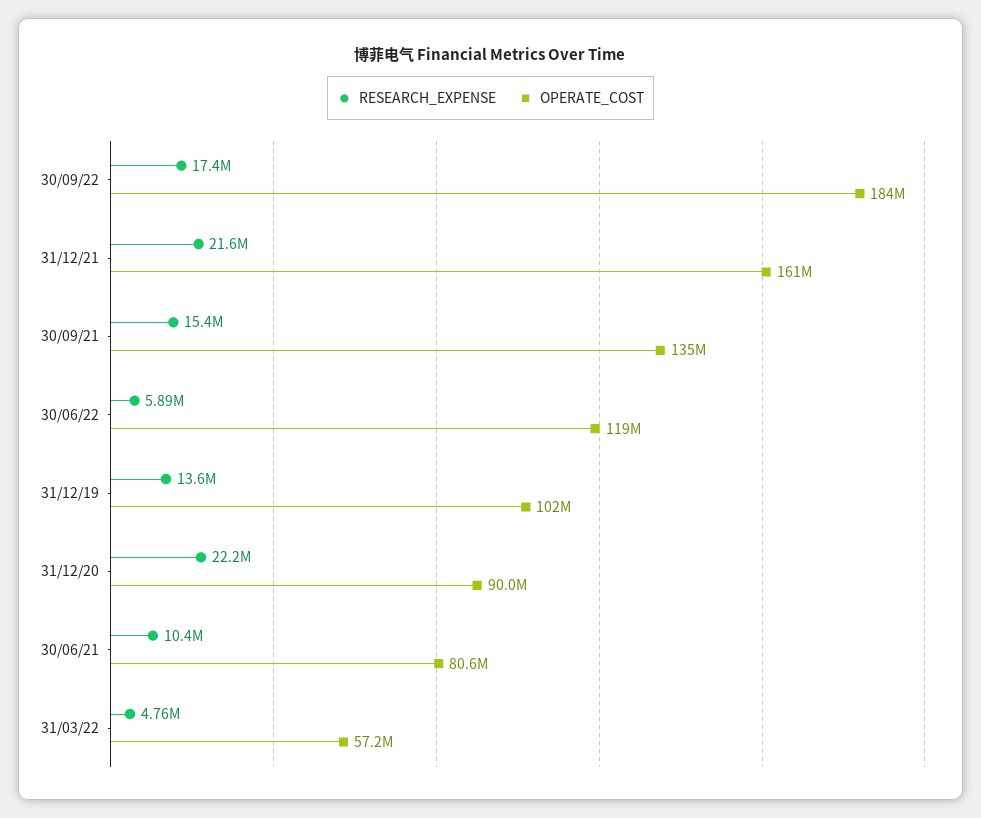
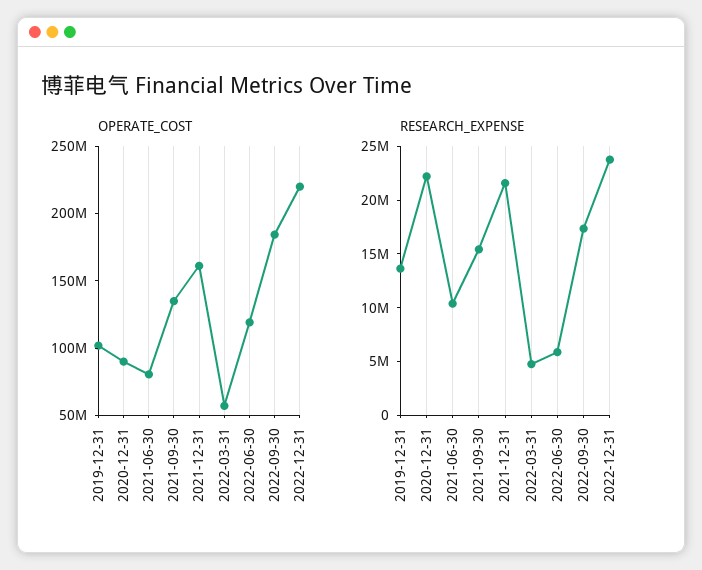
OPERATE_COST, 2022-12-31: none -> 220000000
RESEARCH_EXPENSE, 2022-12-31: none -> 24000000

